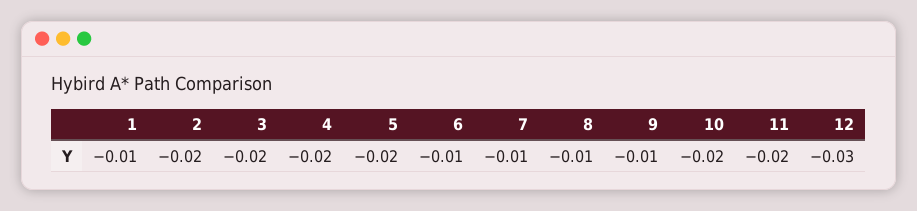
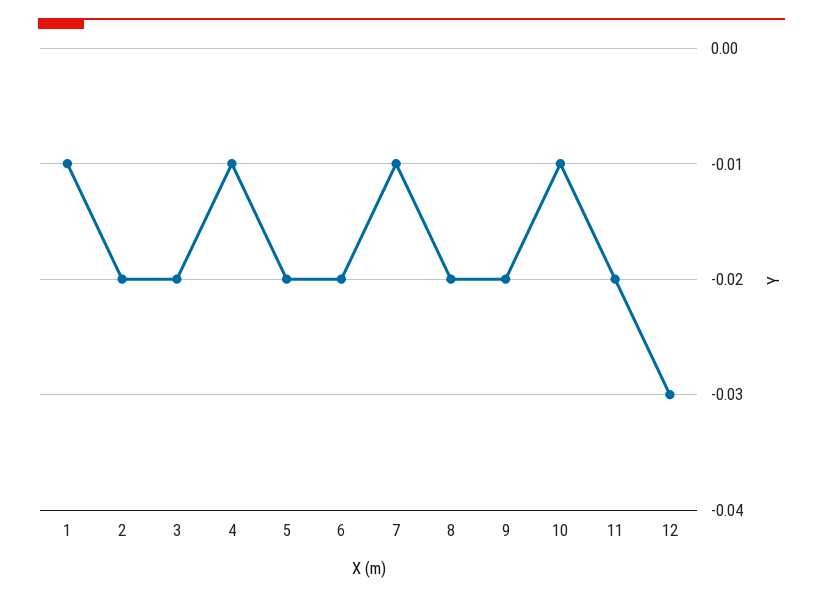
4: -0.02 -> -0.01
6: -0.01 -> -0.02
8: -0.01 -> -0.02
9: -0.01 -> -0.02
10: -0.02 -> -0.01

